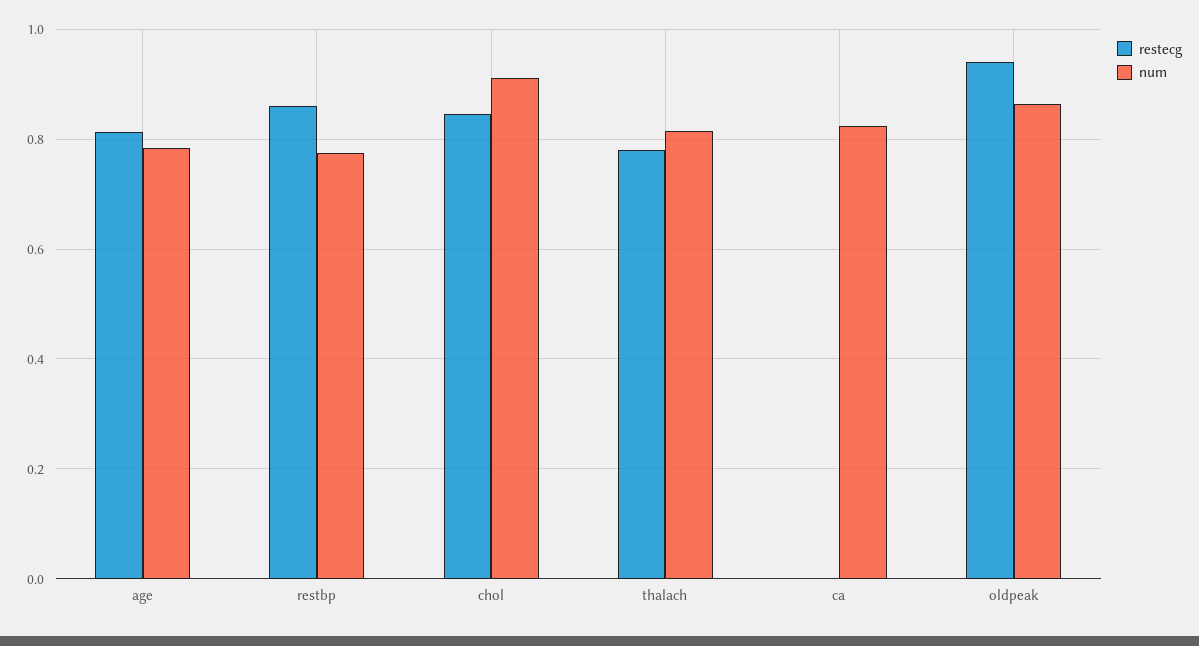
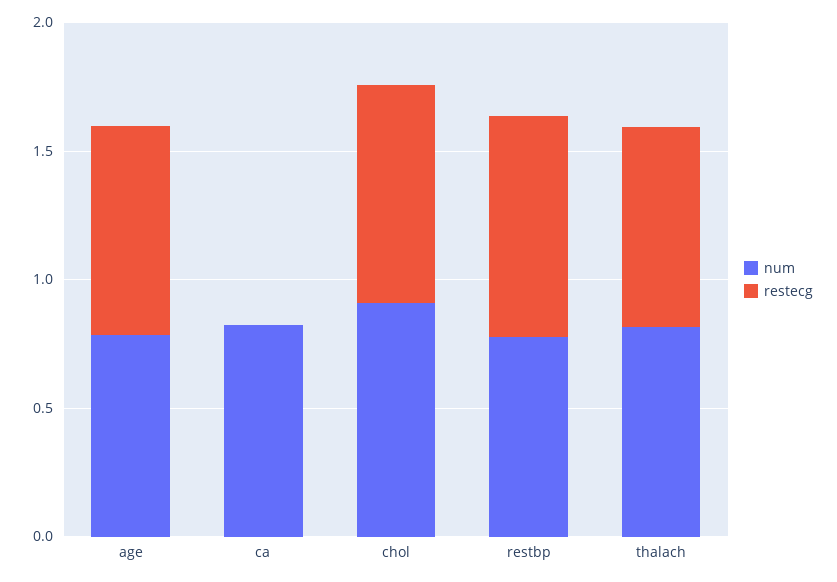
restecg, oldpeak: 0.94 -> none
num, oldpeak: 0.86 -> none

